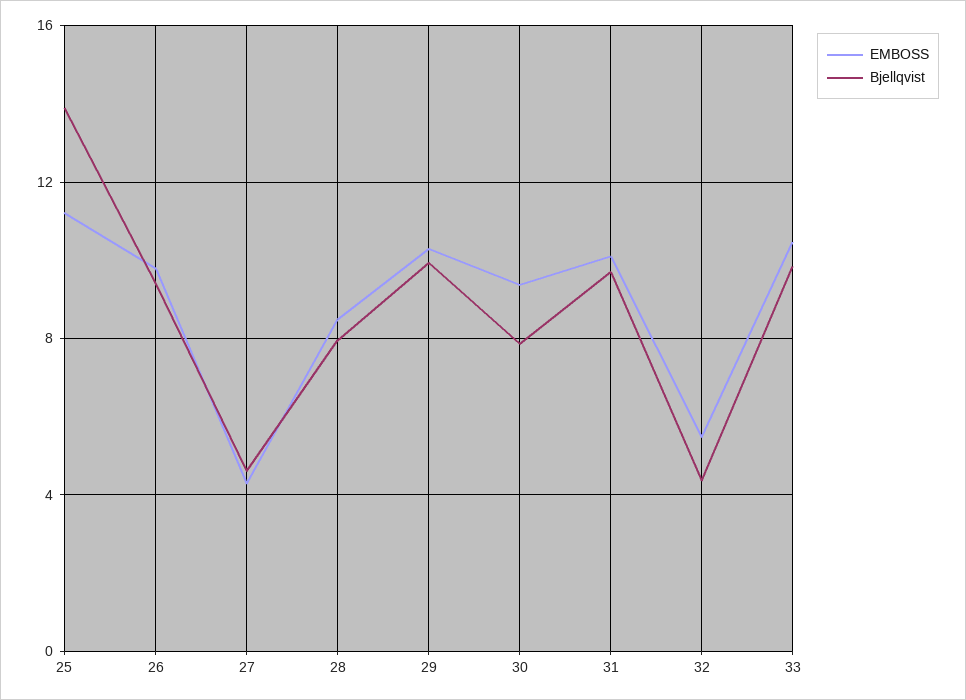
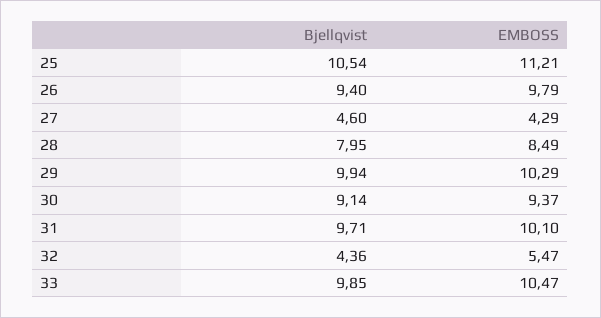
Bjellqvist, 25: 14 -> 10.54
Bjellqvist, 30: 8 -> 9.14

